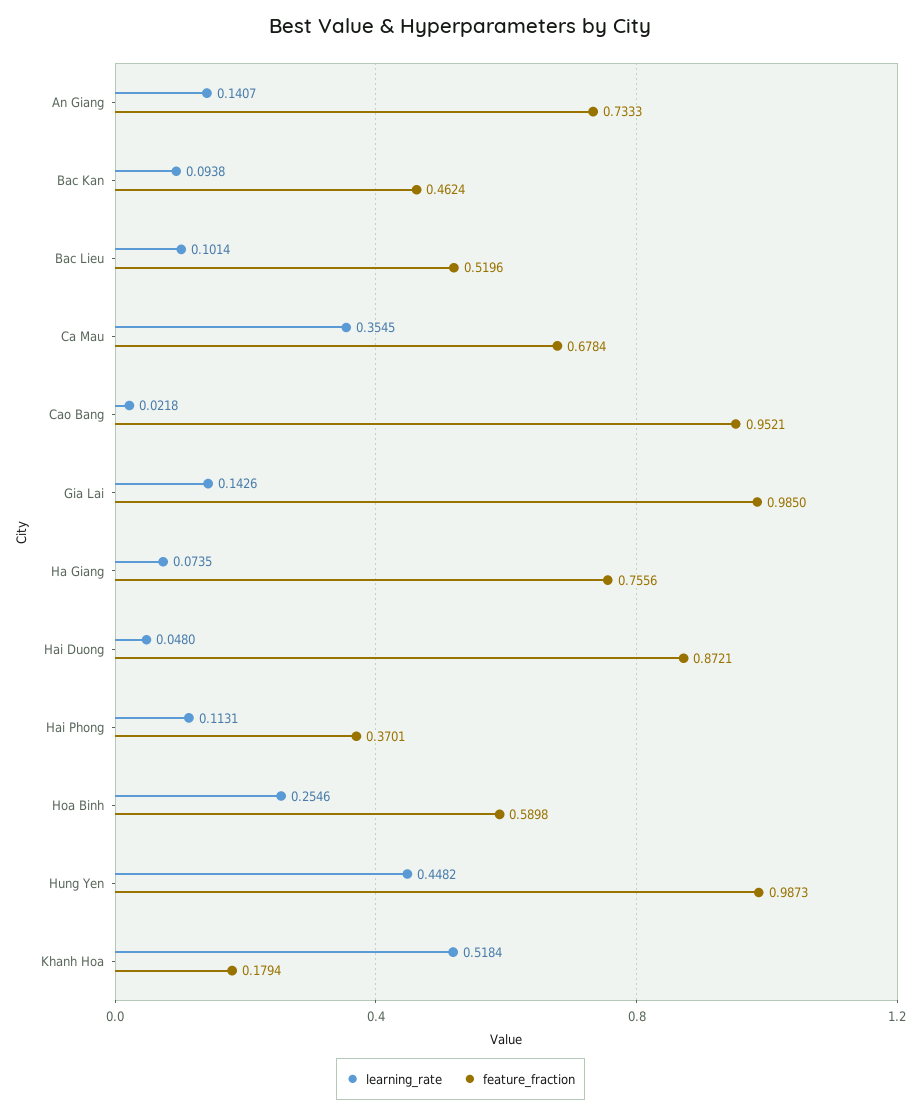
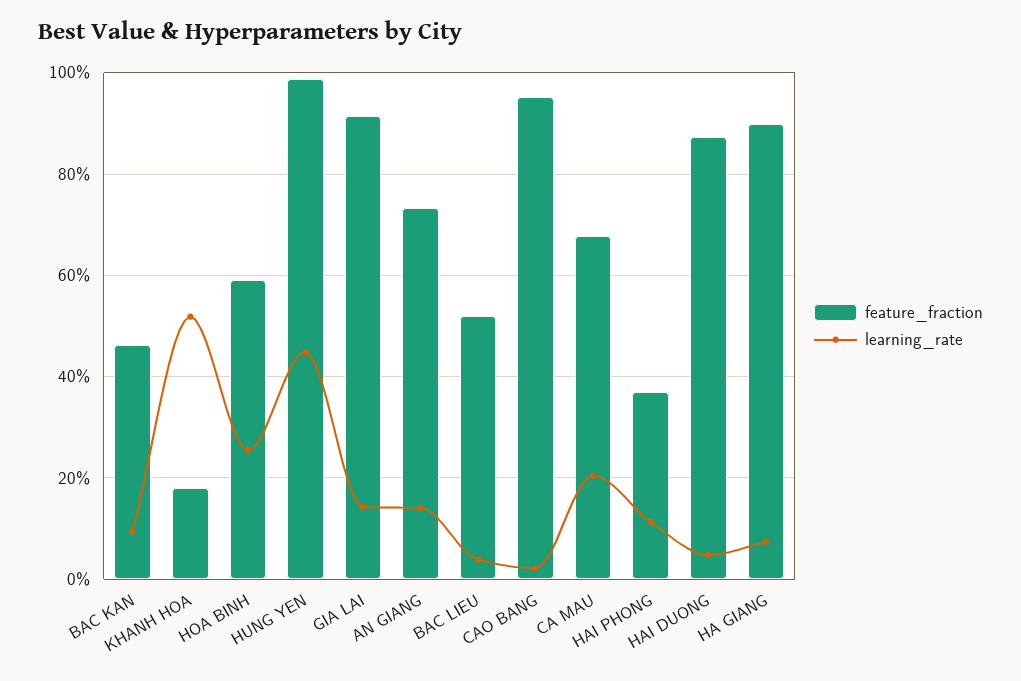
learning_rate, Bac Lieu: 0.1014 -> 0.04
learning_rate, Ca Mau: 0.3545 -> 0.2
feature_fraction, Gia Lai: 0.985 -> 0.92
feature_fraction, Ha Giang: 0.7556 -> 0.9

